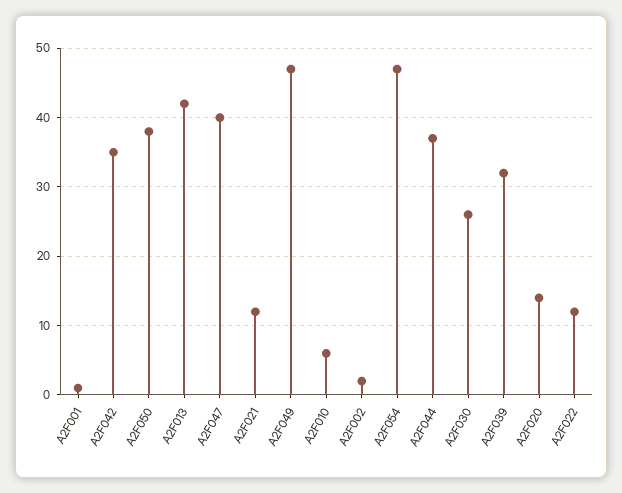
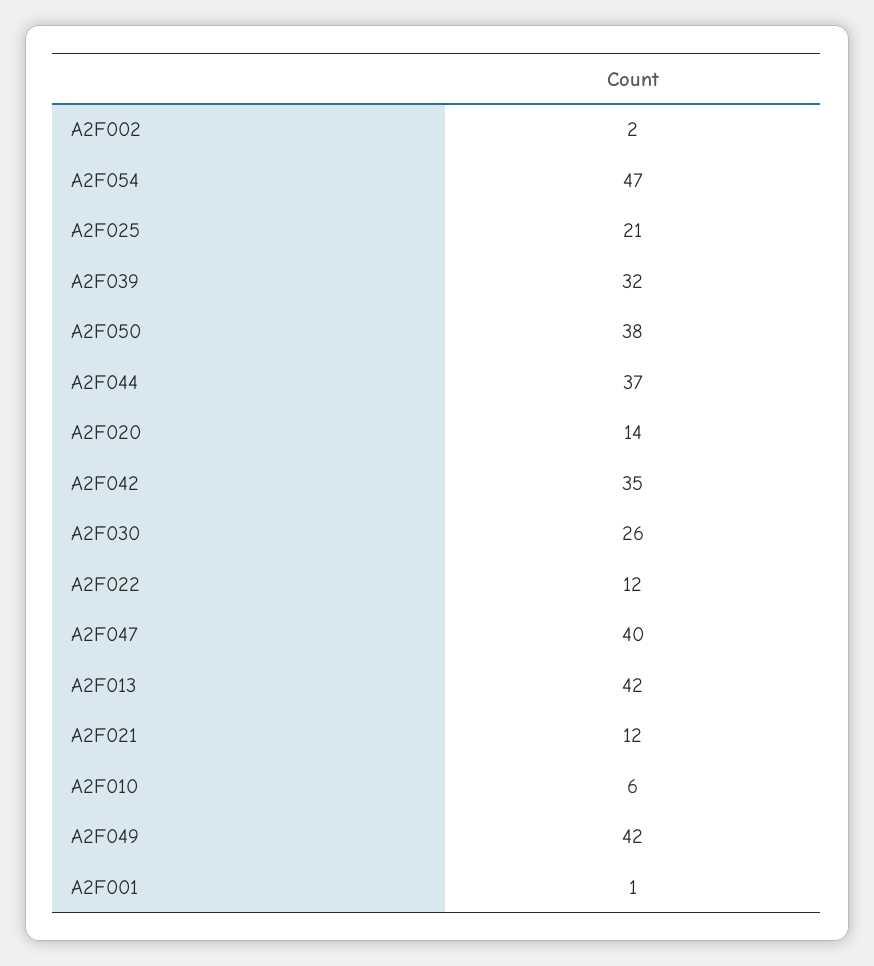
A2F049: 47 -> 42
A2F025: none -> 21

